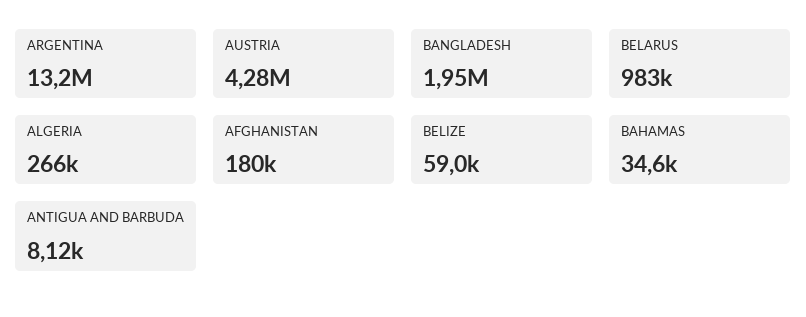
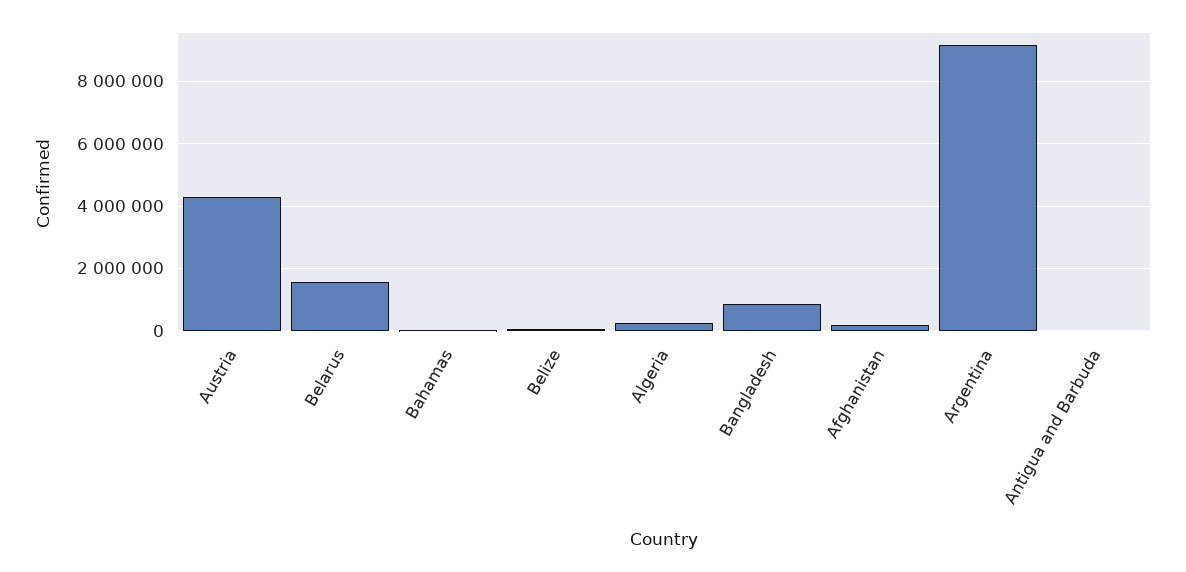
ARGENTINA: 13200000 -> 9200000
BANGLADESH: 1950000 -> 800000
BELARUS: 983000 -> 1600000

